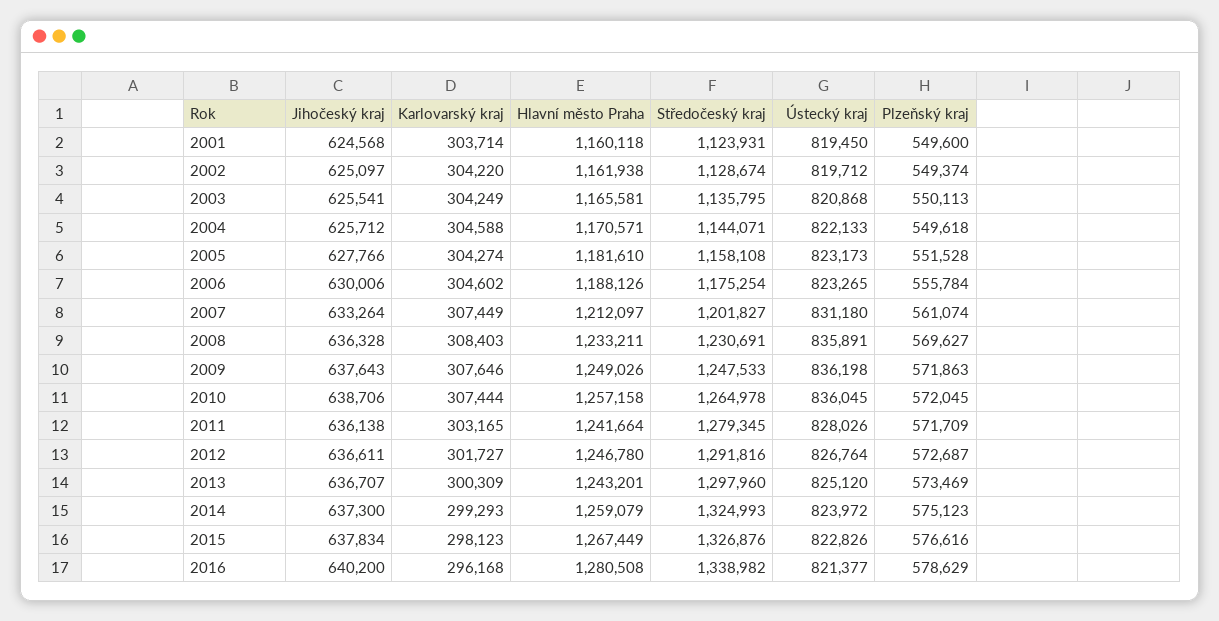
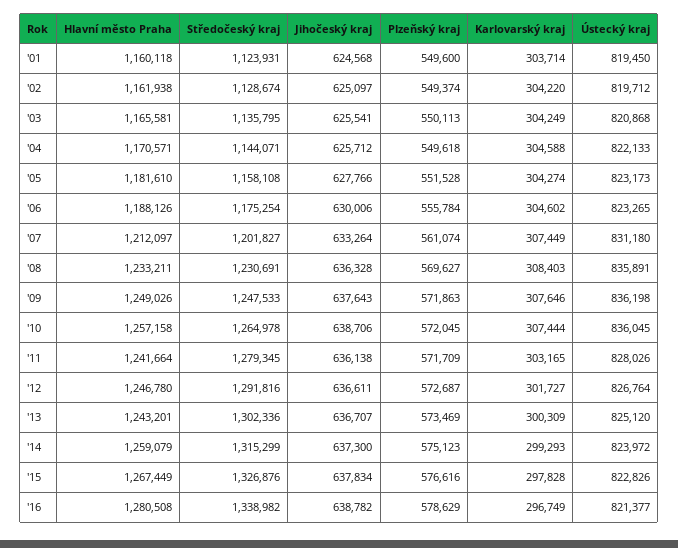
Středočeský kraj, 2013: 1297960 -> 1302336
Středočeský kraj, 2014: 1324993 -> 1315299
Karlovarský kraj, 2015: 298123 -> 297828
Jihočeský kraj, 2016: 640200 -> 638782
Karlovarský kraj, 2016: 296168 -> 296749

